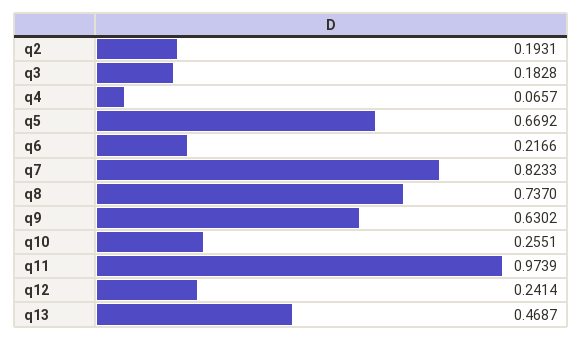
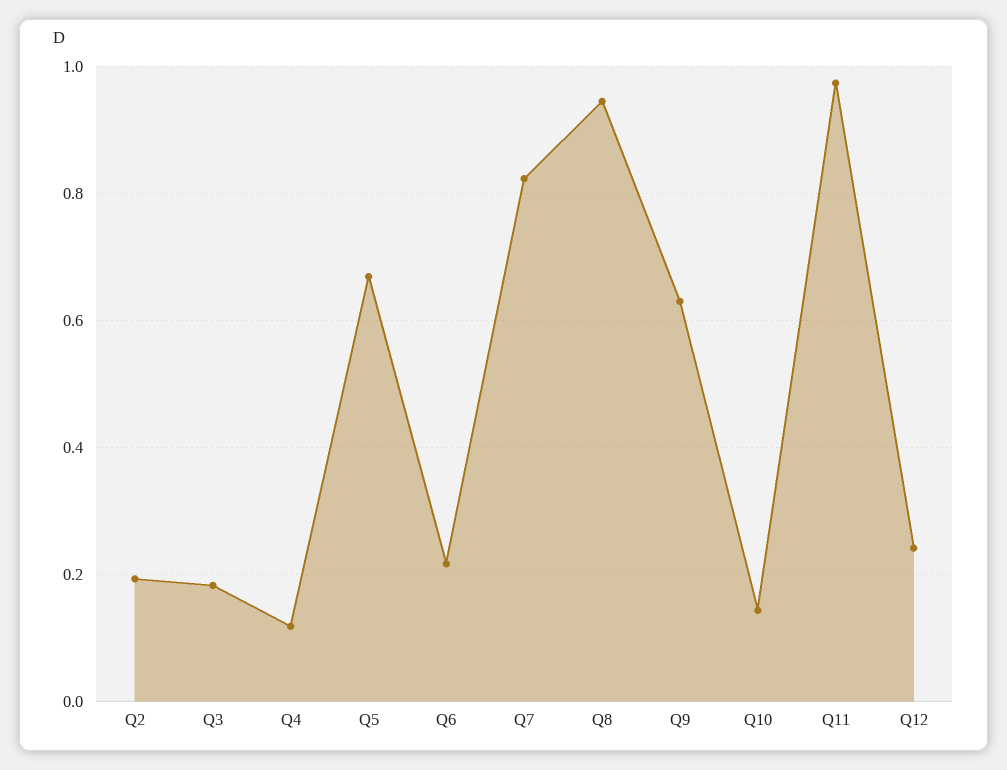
q4: 0.0657 -> 0.12
q8: 0.737 -> 0.94
q10: 0.2551 -> 0.14
q13: 0.4687 -> none

